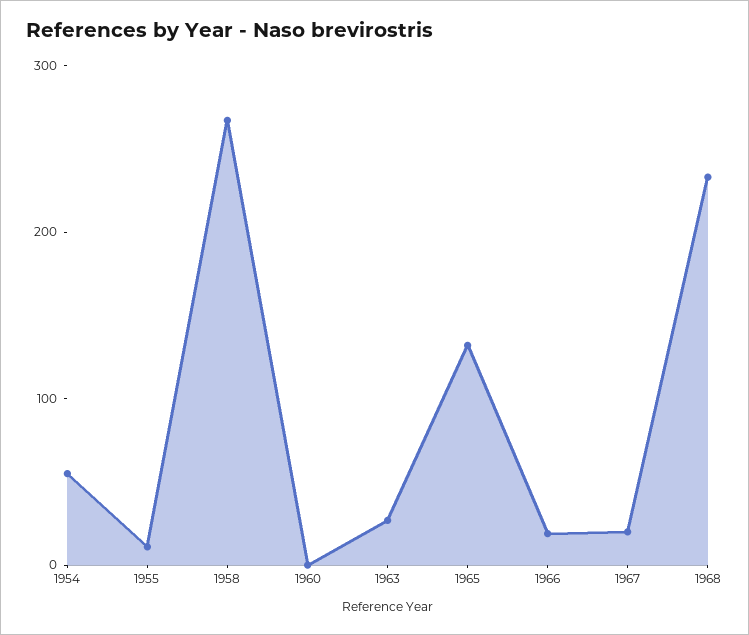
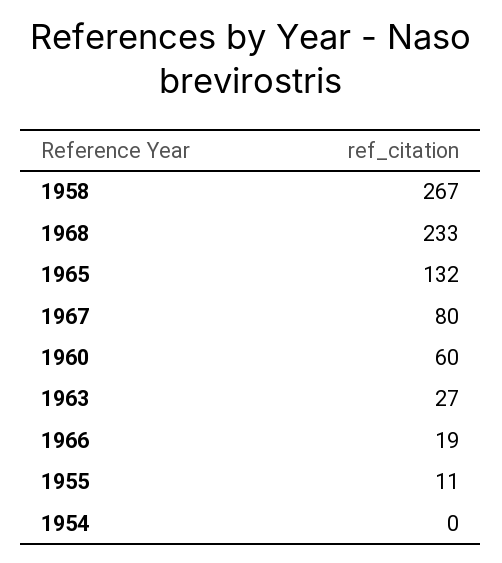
1954: 60 -> 0
1960: 0 -> 60
1967: 20 -> 80

